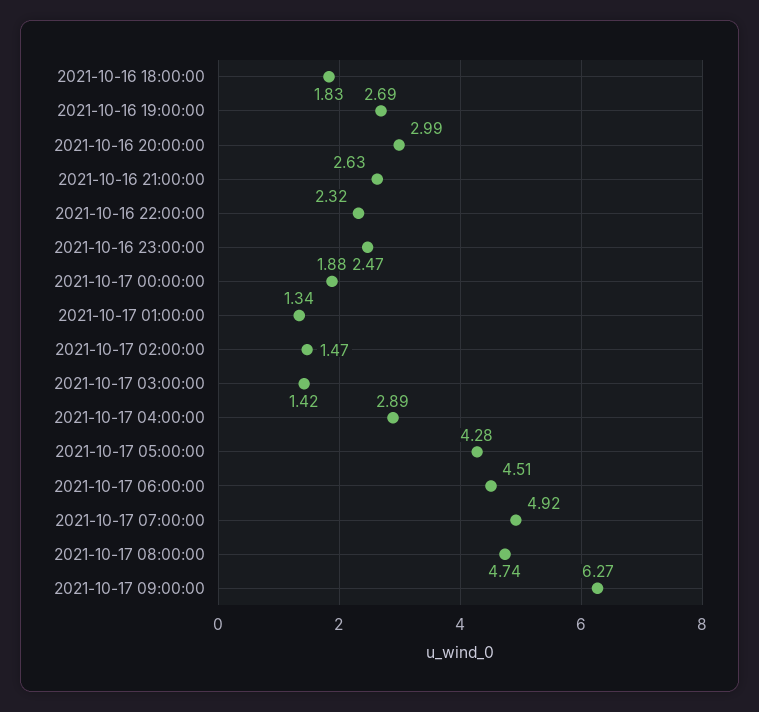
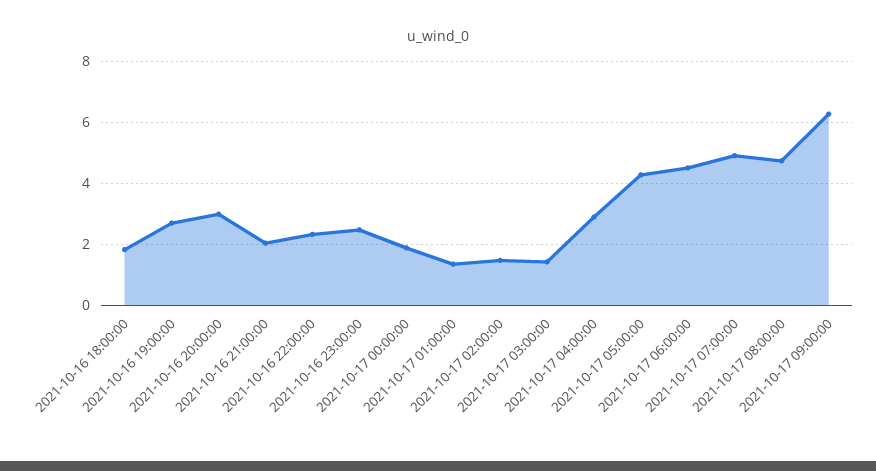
2021-10-16 21:00:00: 2.63 -> 2

